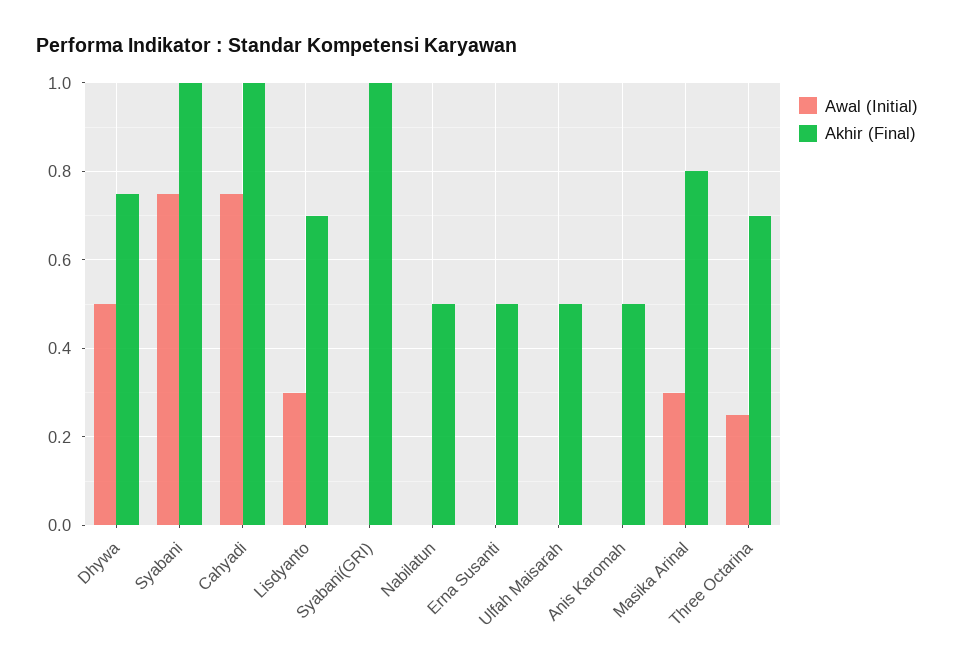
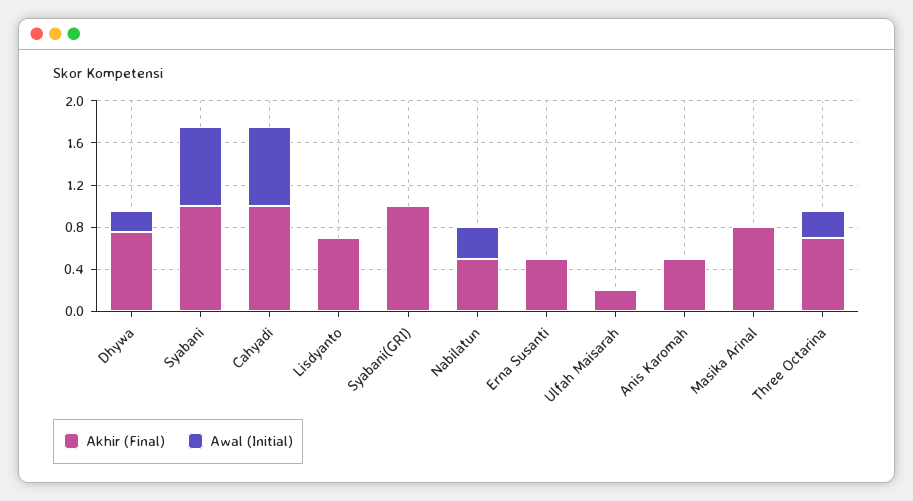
Awal (Initial), Dhywa: 0.5 -> 0.2
Awal (Initial), Lisdyanto: 0.3 -> 0
Awal (Initial), Nabilatun: 0 -> 0.3
Akhir (Final), Ulfah Maisarah: 0.5 -> 0.2
Awal (Initial), Masika Arinal: 0.3 -> 0

